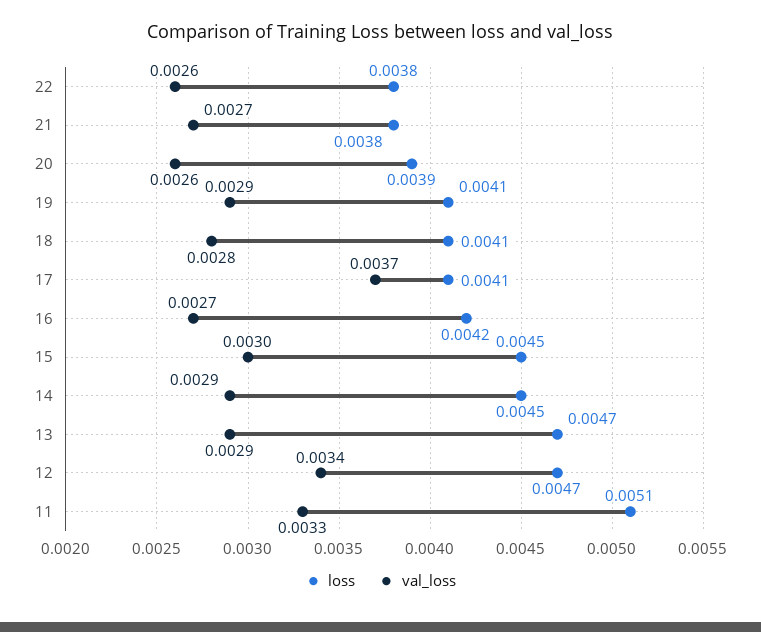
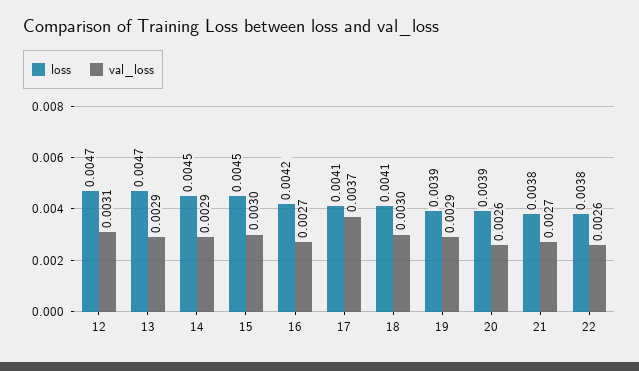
loss, 19: 0.0041 -> 0.0039
val_loss, 18: 0.0028 -> 0.003
val_loss, 12: 0.0034 -> 0.0031
loss, 11: 0.0051 -> none
val_loss, 11: 0.0033 -> none

